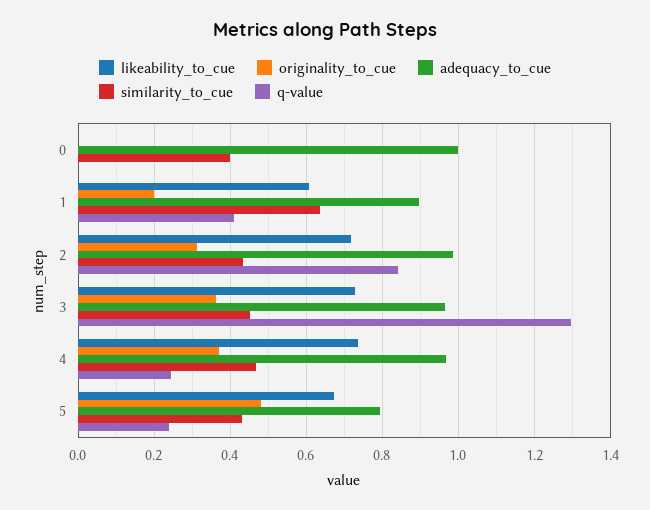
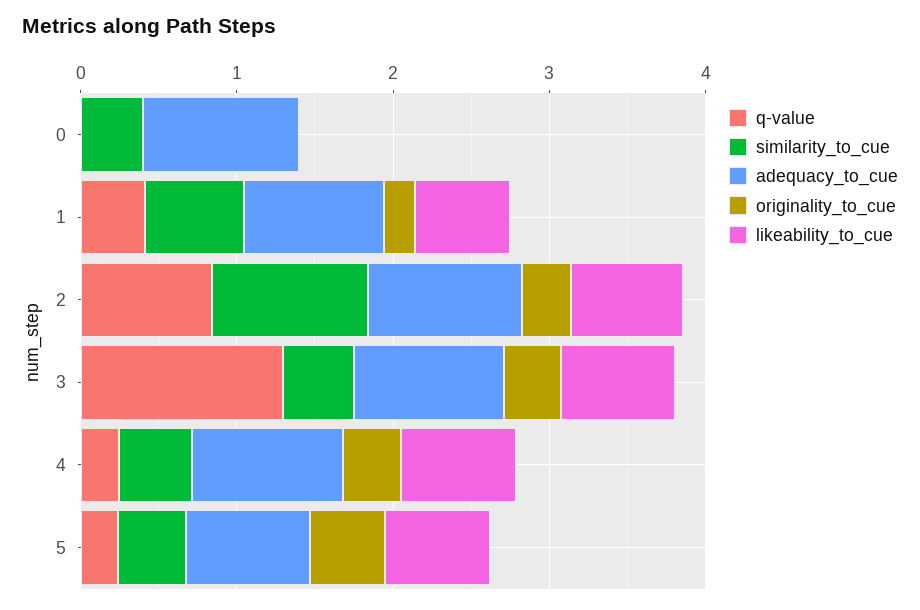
similarity_to_cue, 2: 0.44 -> 1

